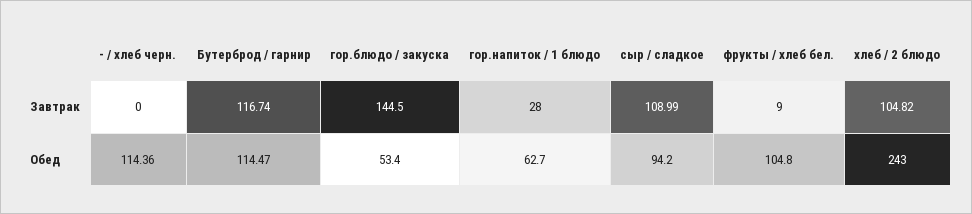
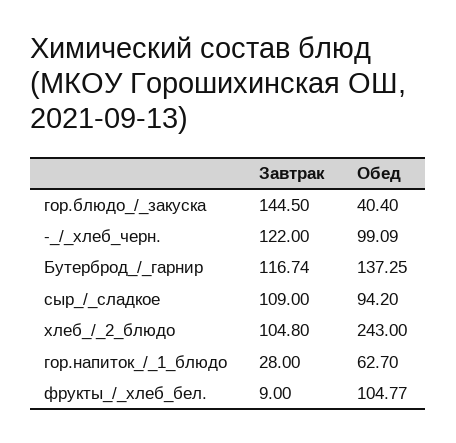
- / хлеб черн., Завтрак: 0 -> 122
сыр / сладкое, Завтрак: 108.99 -> 109
хлеб / 2 блюдо, Завтрак: 104.82 -> 104.8
- / хлеб черн., Обед: 114.36 -> 99.09
Бутерброд / гарнир, Обед: 114.47 -> 137.25
гор.блюдо / закуска, Обед: 53.4 -> 40.4
фрукты / хлеб бел., Обед: 104.8 -> 104.77

